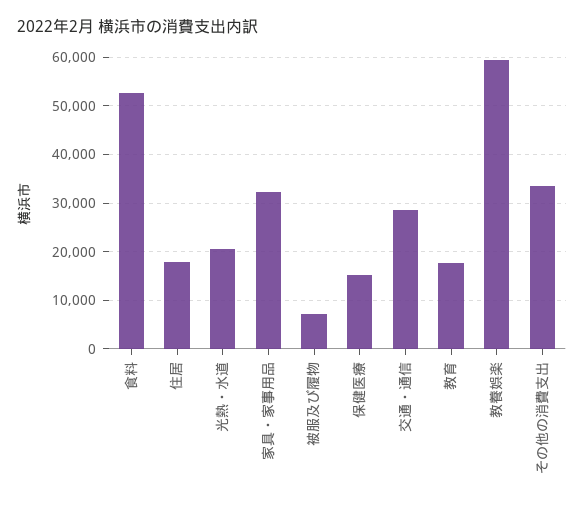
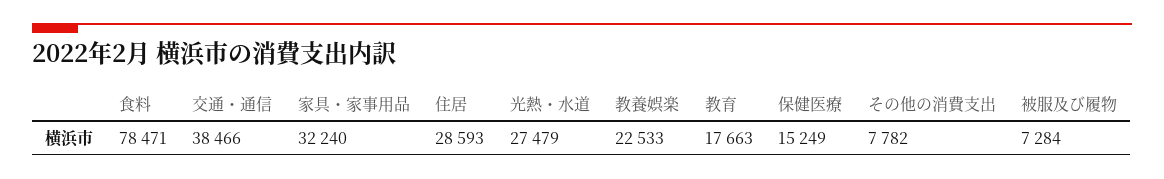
食料: 52000 -> 78471
住居: 18000 -> 28593
光熱・水道: 20000 -> 27479
交通・通信: 28000 -> 38466
教養娯楽: 60000 -> 22533
その他の消費支出: 34000 -> 7782

